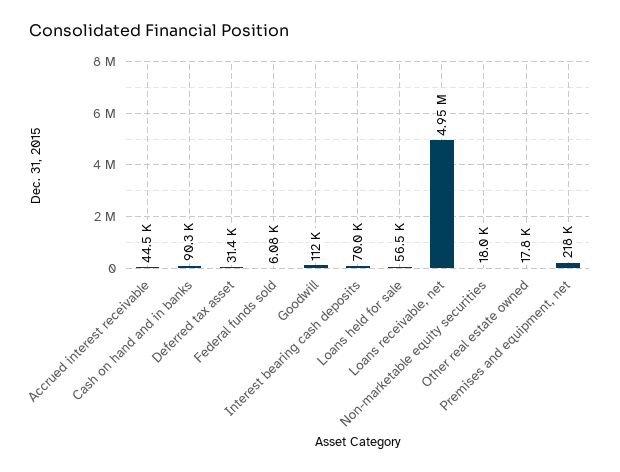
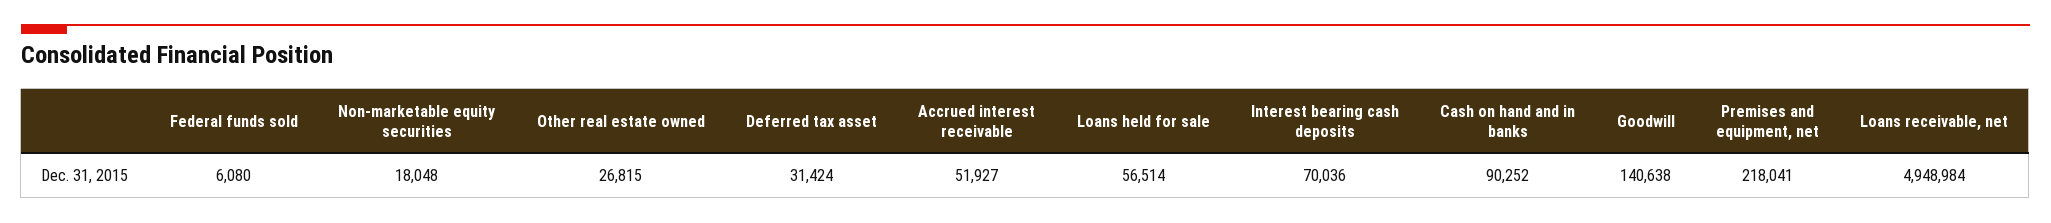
Accrued interest receivable: 44500 -> 51927
Goodwill: 112000 -> 140638
Other real estate owned: 17800 -> 26815

